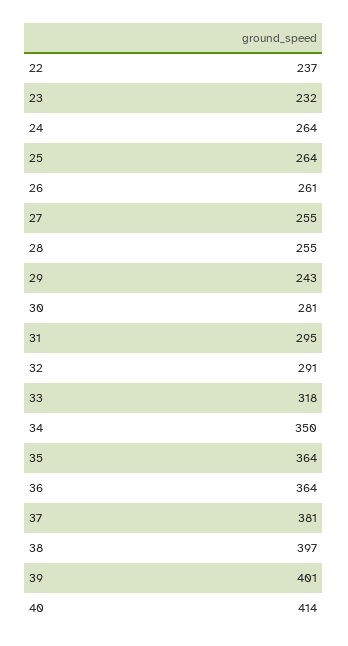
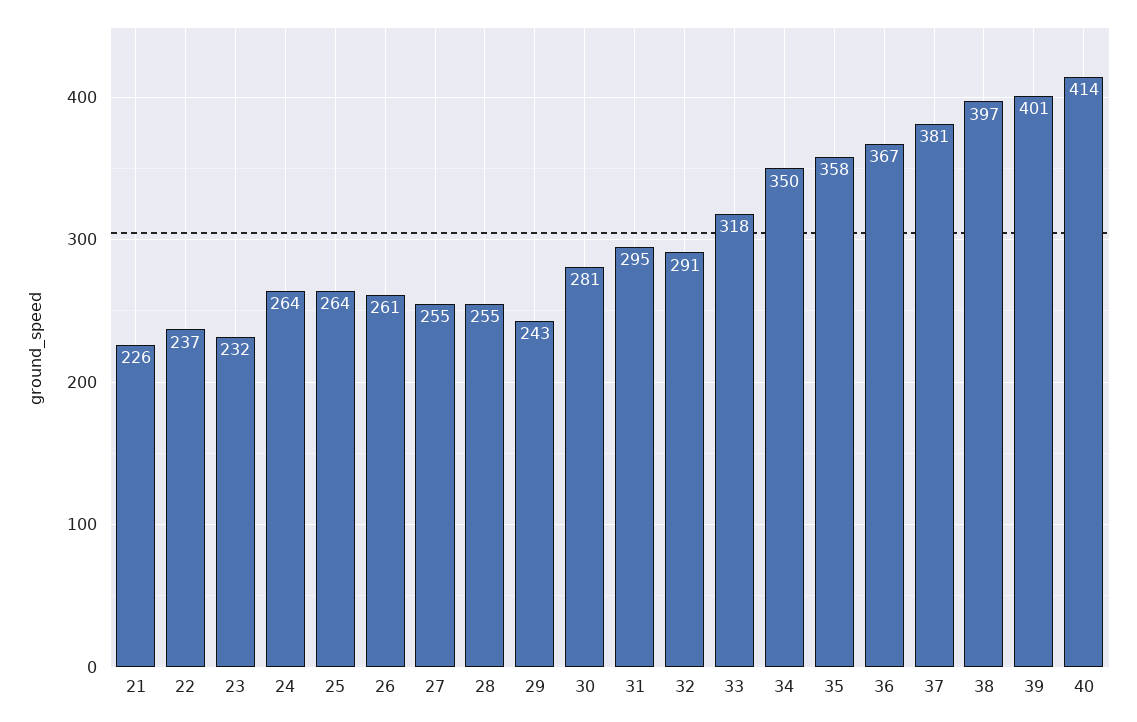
35: 364 -> 358
36: 364 -> 367
21: none -> 226

